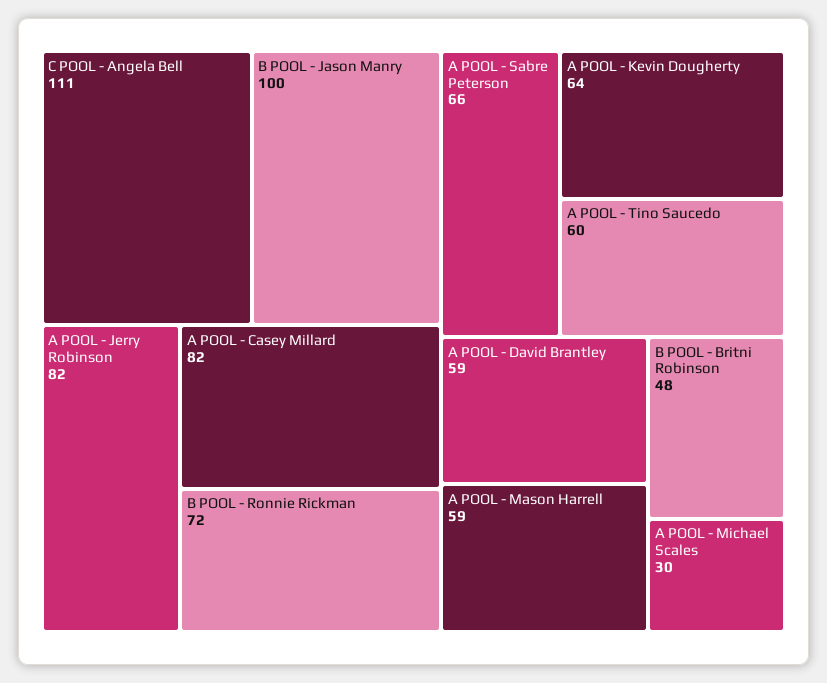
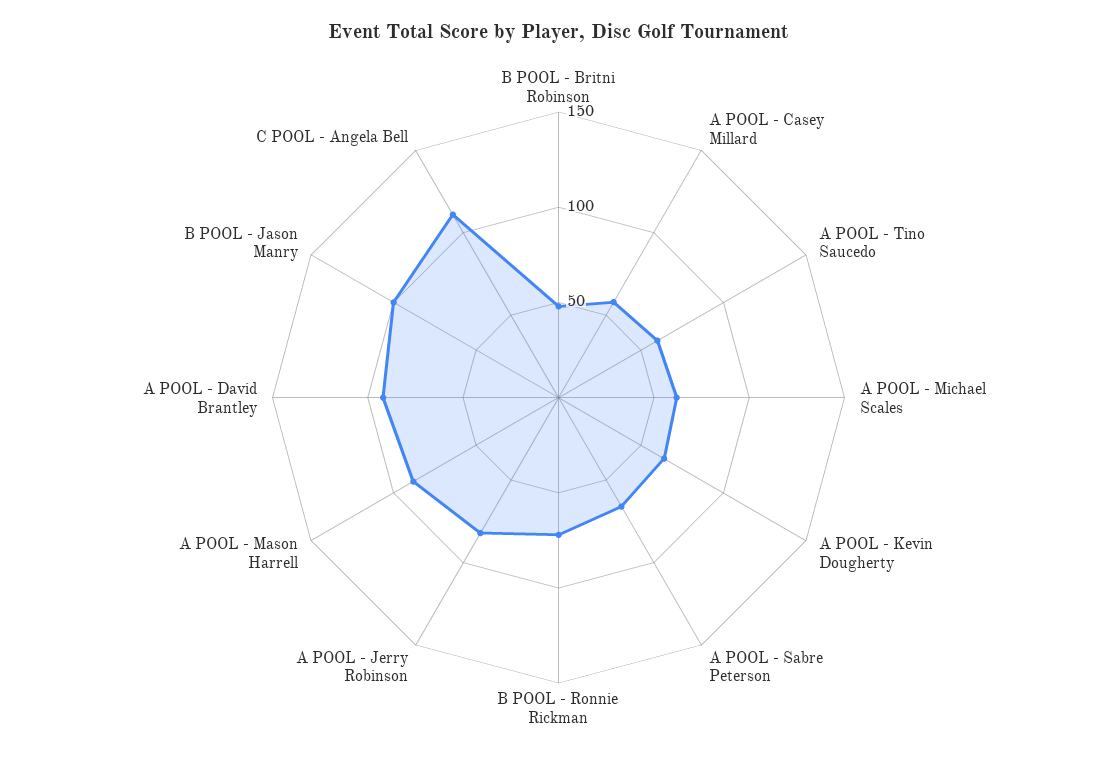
A POOL - Casey Millard: 82 -> 60
A POOL - David Brantley: 59 -> 90
A POOL - Mason Harrell: 59 -> 90
A POOL - Michael Scales: 30 -> 60

